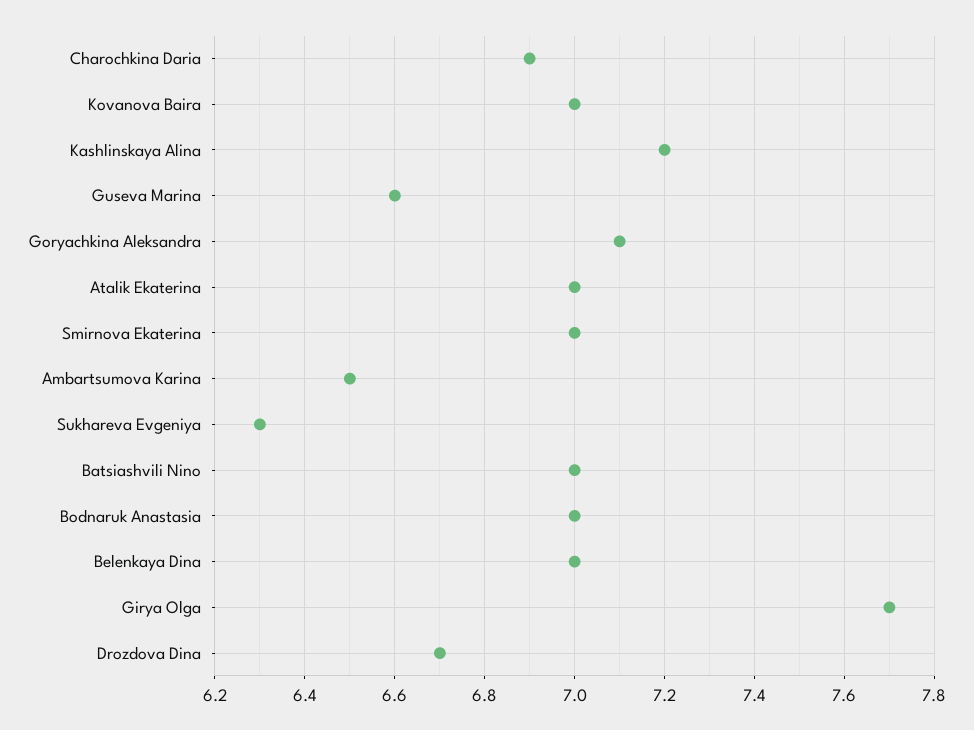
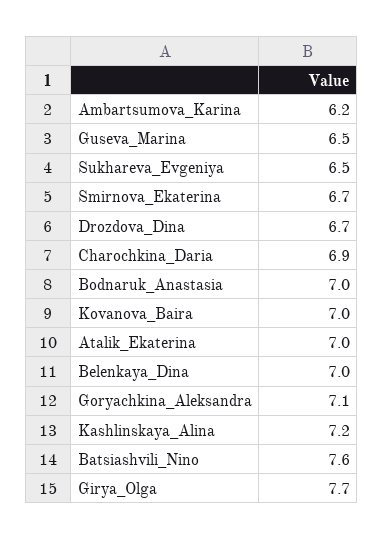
Guseva Marina: 6.6 -> 6.5
Smirnova Ekaterina: 7 -> 6.7
Ambartsumova Karina: 6.5 -> 6.2
Sukhareva Evgeniya: 6.3 -> 6.5
Batsiashvili Nino: 7 -> 7.6

